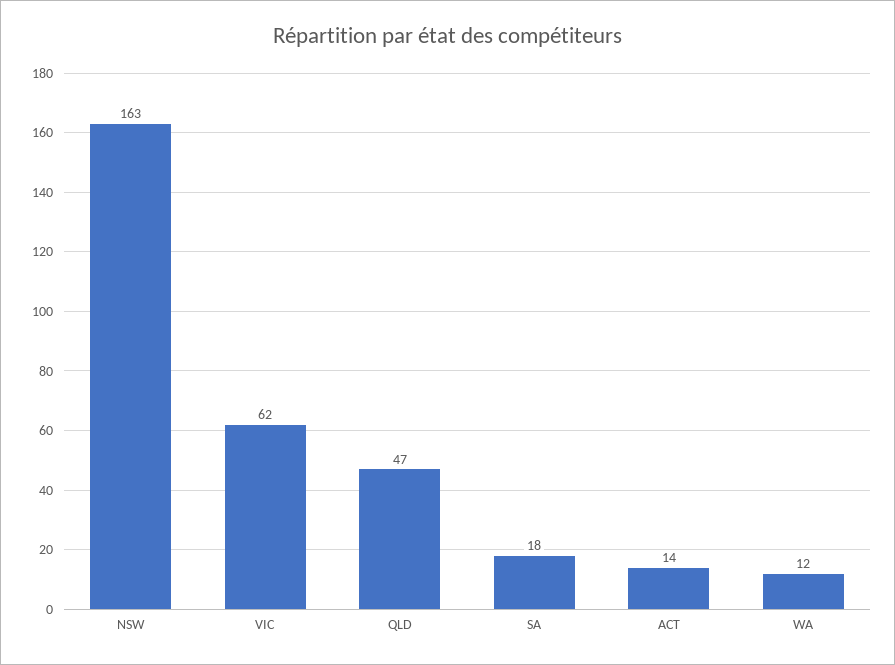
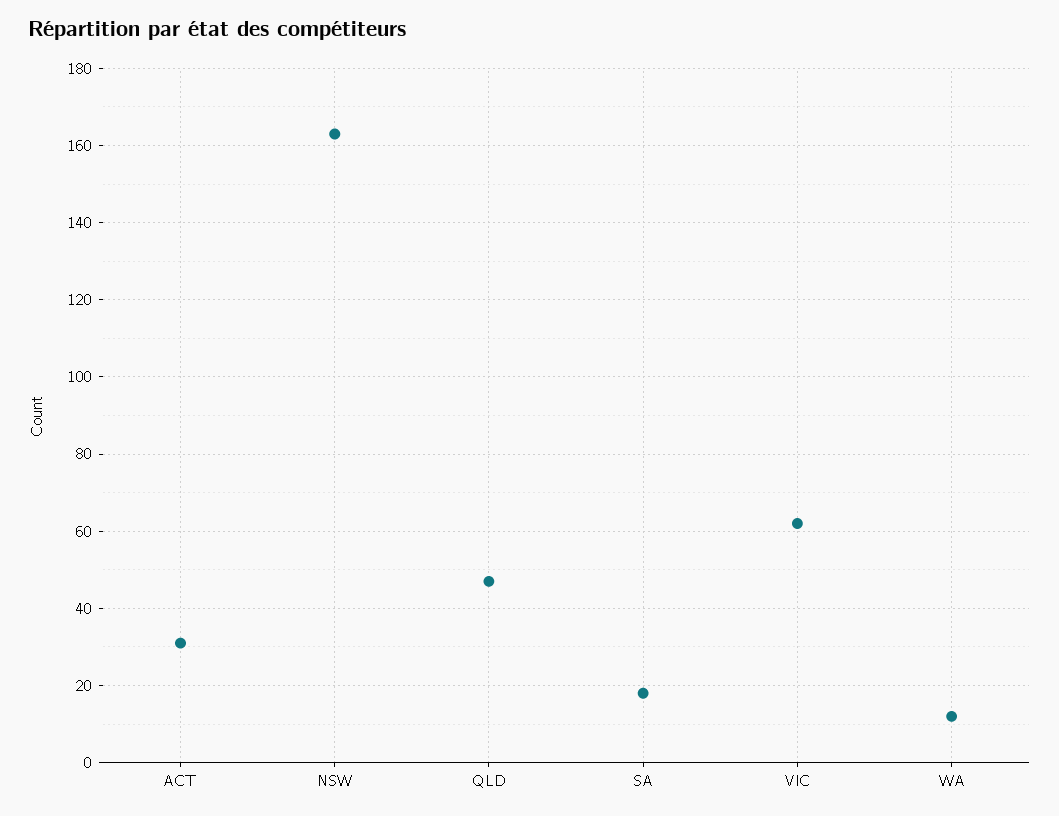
ACT: 14 -> 30

